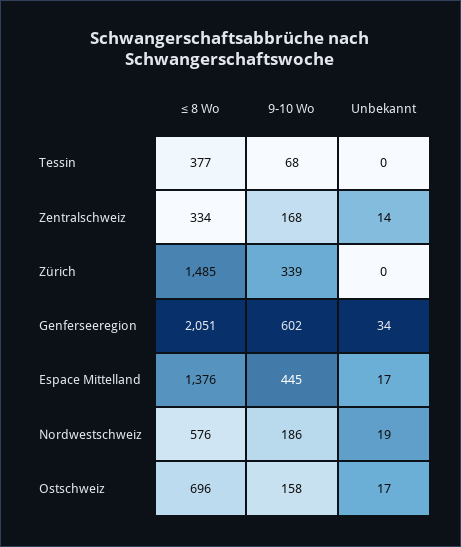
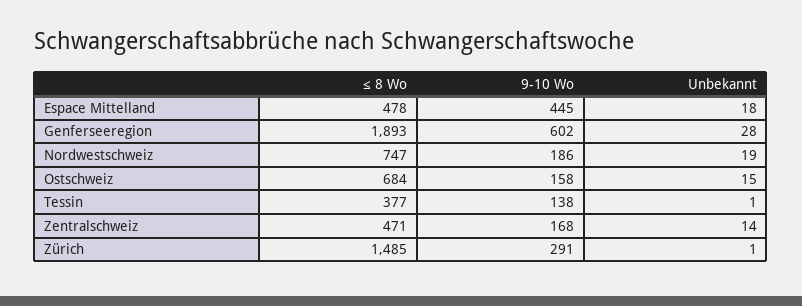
9-10 Wo, Tessin: 68 -> 138
Unbekannt, Tessin: 0 -> 1
≤ 8 Wo, Zentralschweiz: 334 -> 471
9-10 Wo, Zürich: 339 -> 291
Unbekannt, Zürich: 0 -> 1
≤ 8 Wo, Genferseeregion: 2051 -> 1893
Unbekannt, Genferseeregion: 34 -> 28
≤ 8 Wo, Espace Mittelland: 1376 -> 478
Unbekannt, Espace Mittelland: 17 -> 18
≤ 8 Wo, Nordwestschweiz: 576 -> 747
≤ 8 Wo, Ostschweiz: 696 -> 684
Unbekannt, Ostschweiz: 17 -> 15

